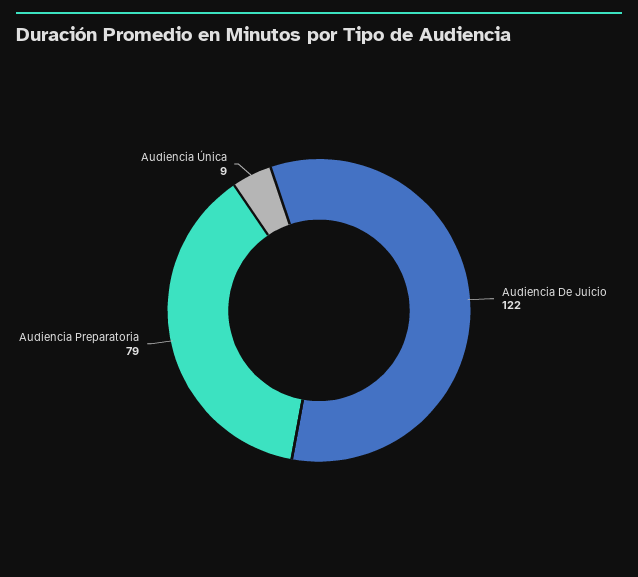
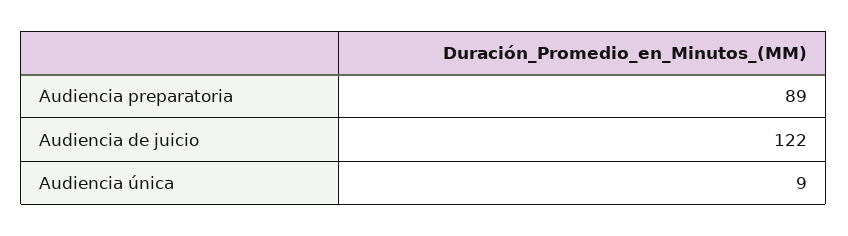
Audiencia Preparatoria: 79 -> 89

